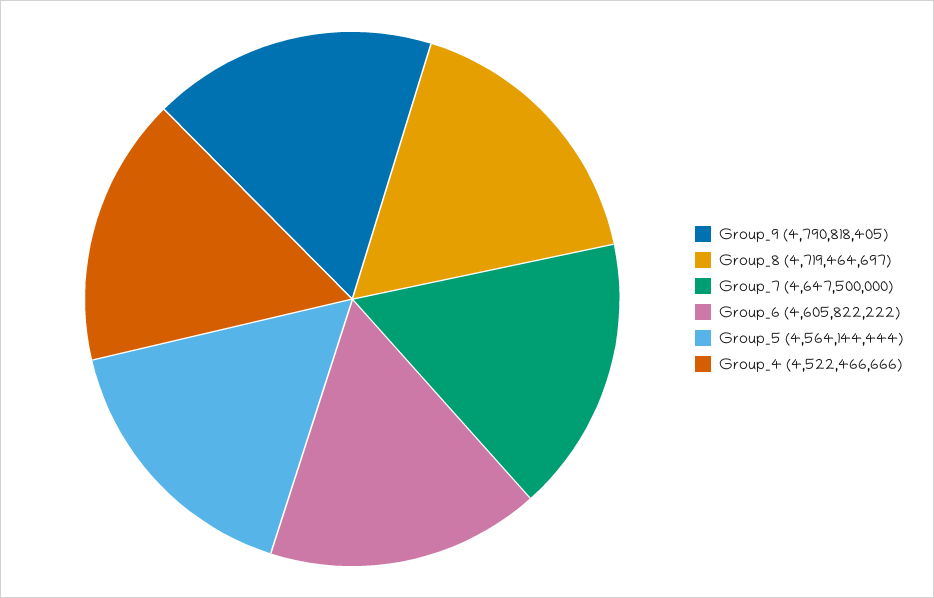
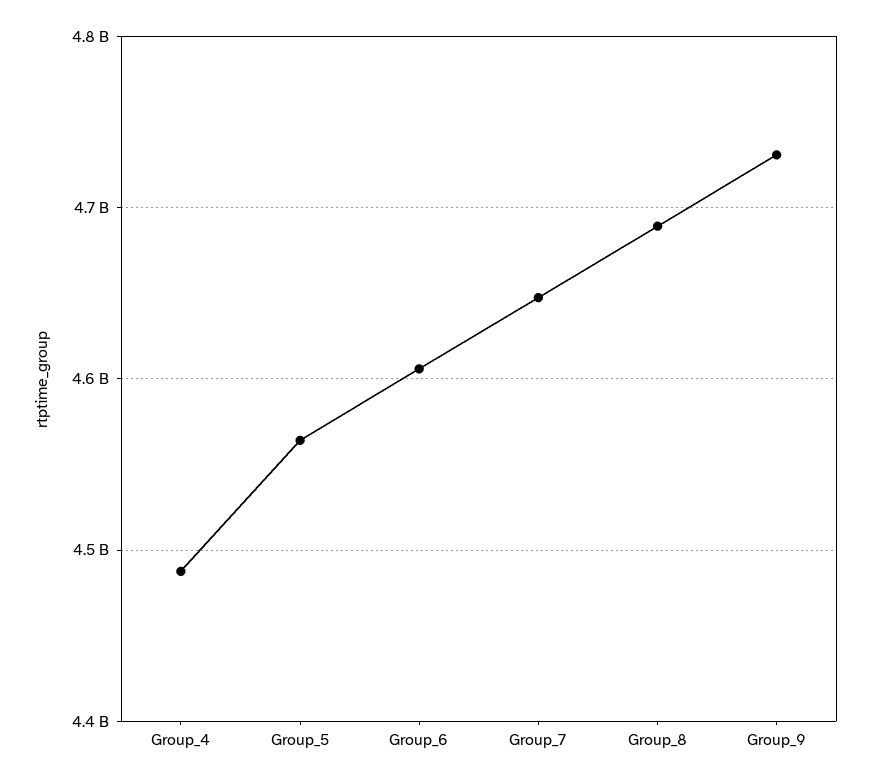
Group_9: 4790818405 -> 4730000000
Group_8: 4719464697 -> 4690000000
Group_4: 4522466666 -> 4490000000

